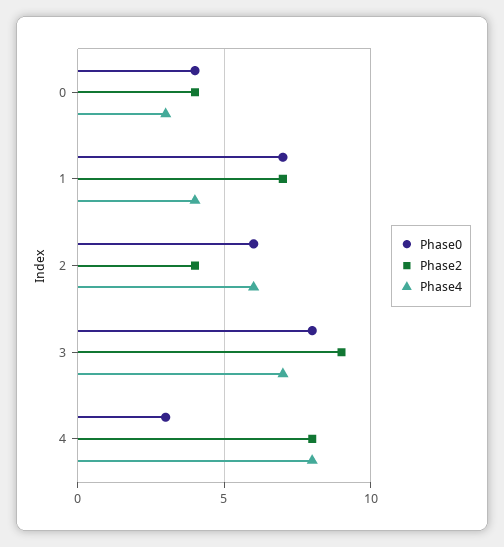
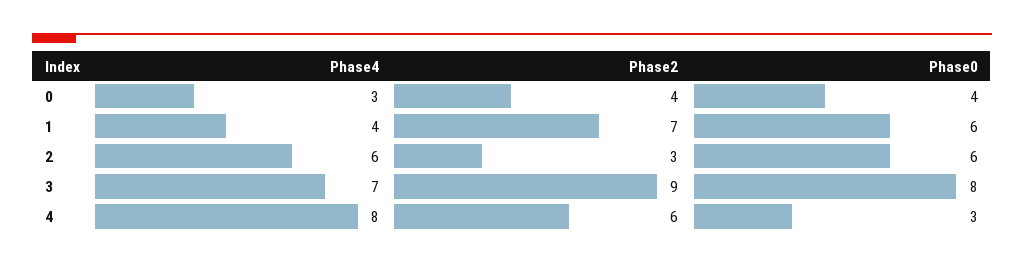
Phase0, 1: 7 -> 6
Phase2, 2: 4 -> 3
Phase2, 4: 8 -> 6

